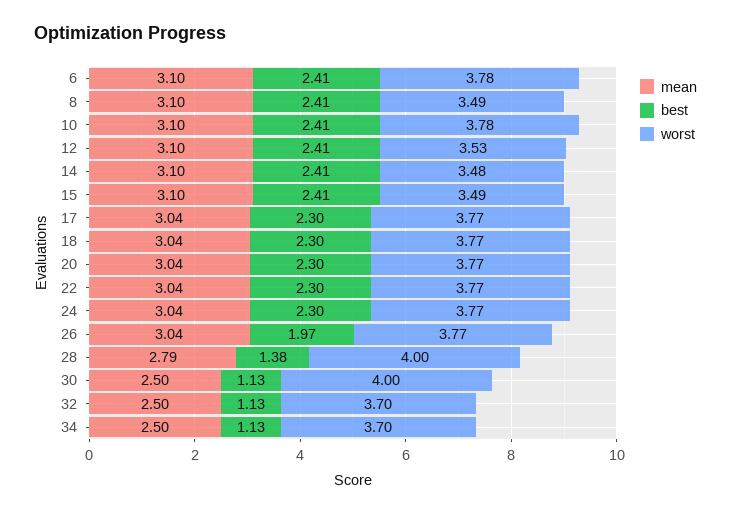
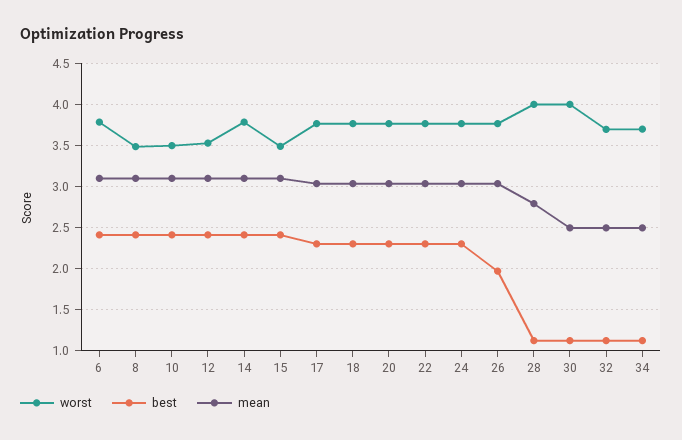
worst, 10: 3.78 -> 3.5
worst, 14: 3.48 -> 3.8
best, 28: 1.38 -> 1.1

